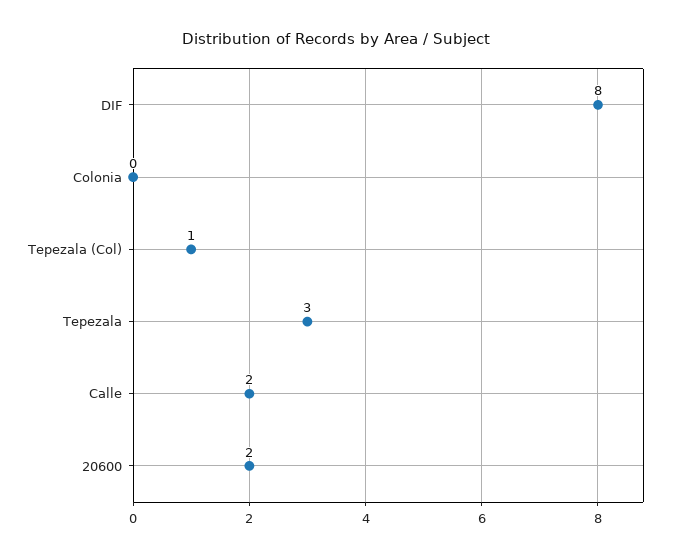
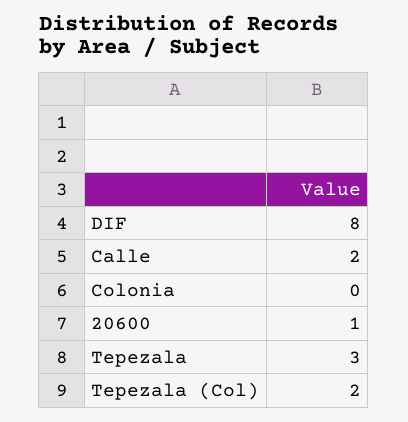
Tepezala (Col): 1 -> 2
20600: 2 -> 1

